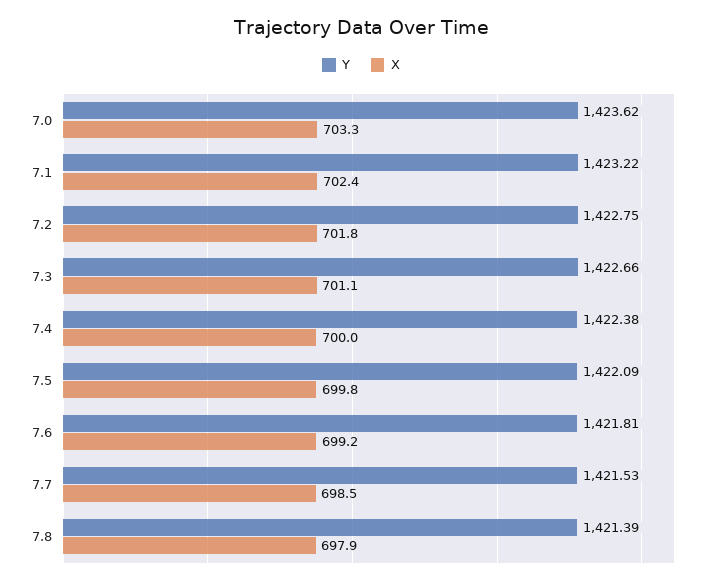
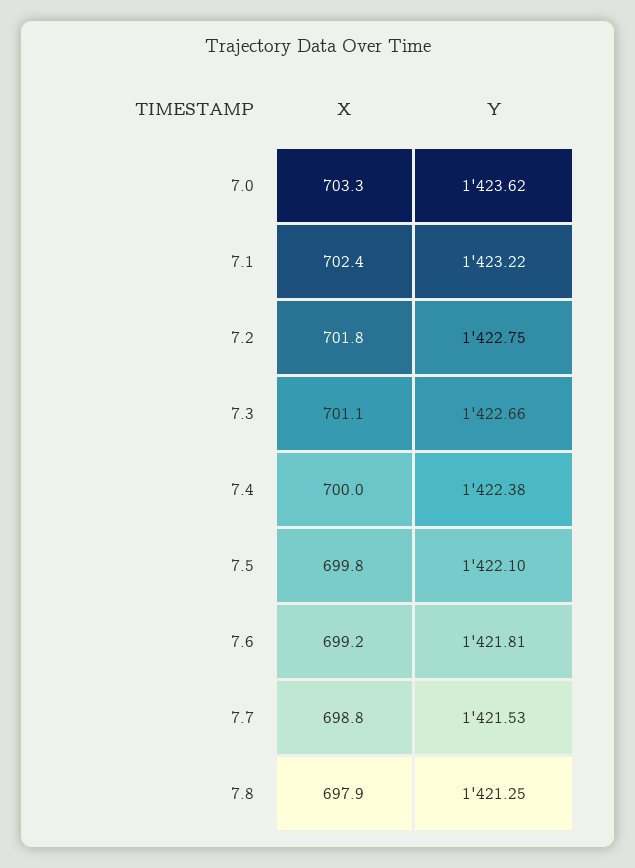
Y, 7.5: 1422.09 -> 1422.1
X, 7.7: 698.5 -> 698.8
Y, 7.8: 1421.39 -> 1421.25

